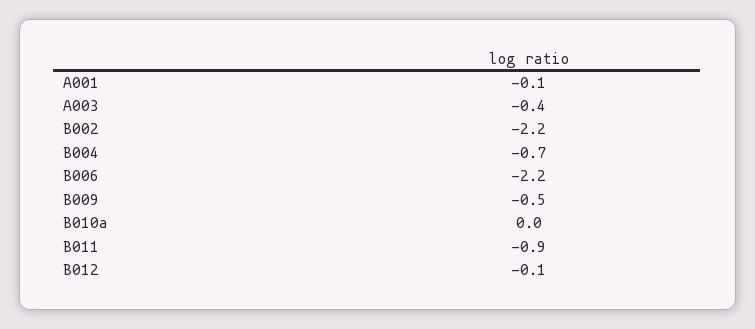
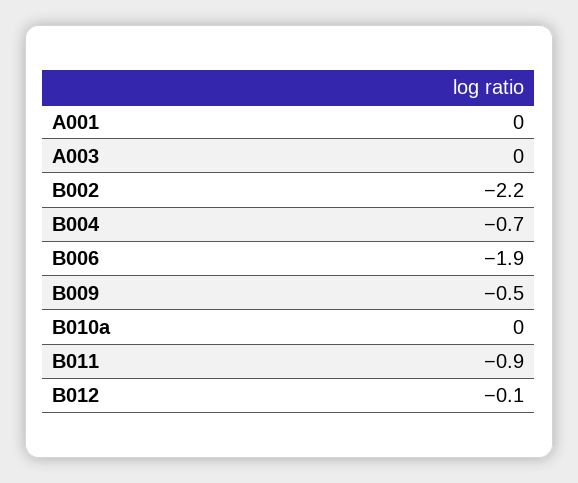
A001: -0.1 -> 0
A003: -0.4 -> 0
B006: -2.2 -> -1.9

